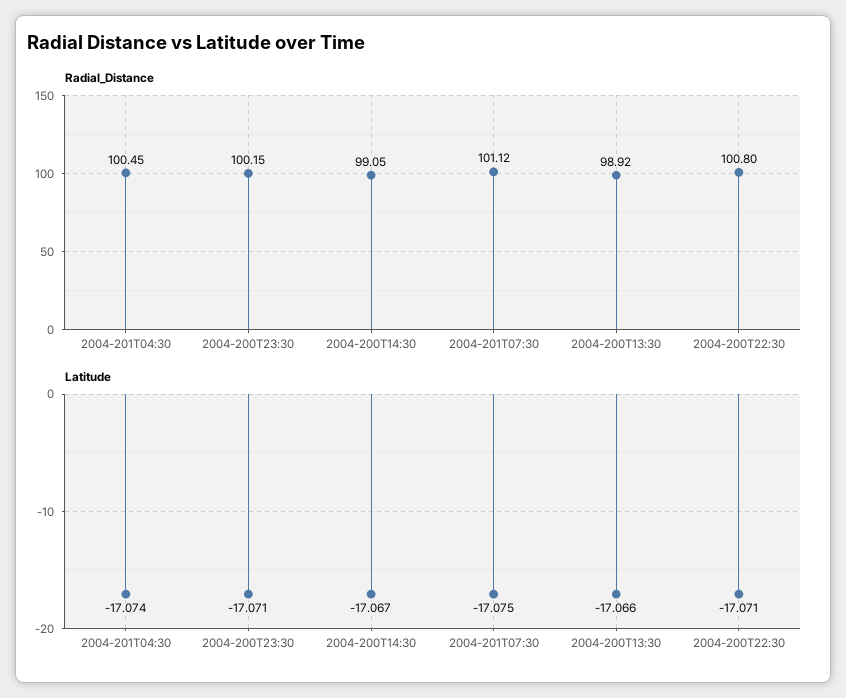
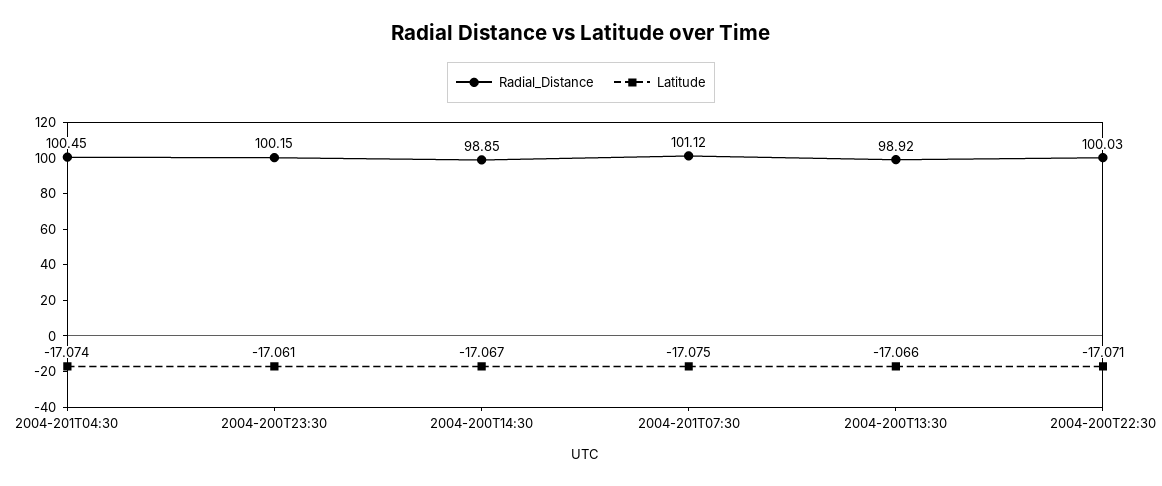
Radial_Distance, 2004-200T14:30: 99.05 -> 98.85
Radial_Distance, 2004-200T22:30: 100.8 -> 100.03
Latitude, 2004-200T23:30: -17.071 -> -17.061

